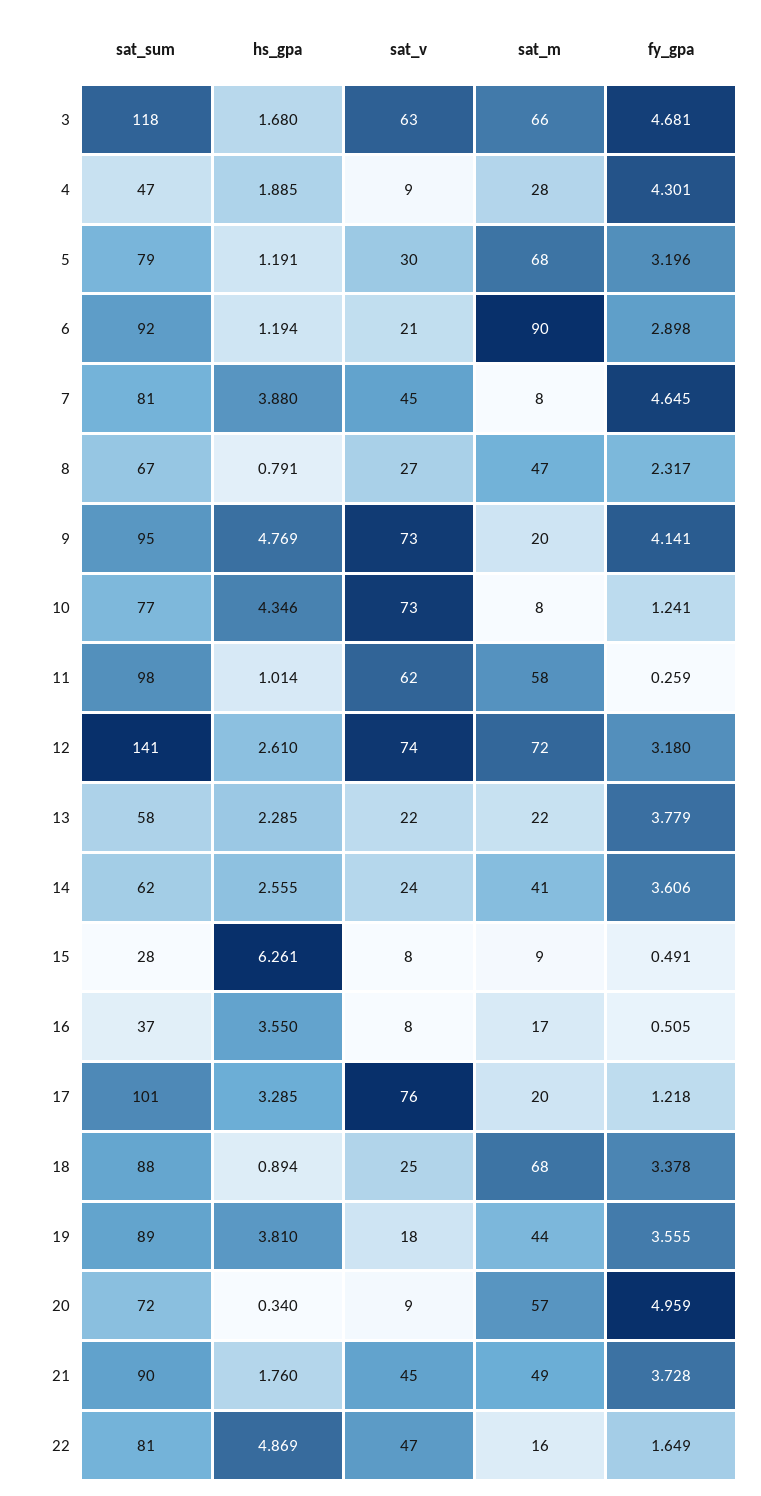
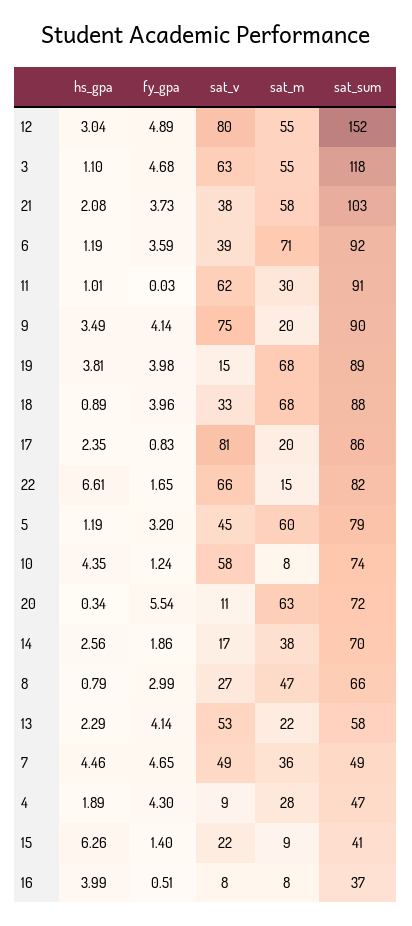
hs_gpa, 3: 1.68 -> 1.1
sat_m, 3: 66 -> 55
sat_v, 5: 30 -> 45
sat_m, 5: 68 -> 60
sat_v, 6: 21 -> 39
sat_m, 6: 90 -> 71
fy_gpa, 6: 2.898 -> 3.59
sat_sum, 7: 81 -> 49
hs_gpa, 7: 3.88 -> 4.46
sat_v, 7: 45 -> 49
sat_m, 7: 8 -> 36
sat_sum, 8: 67 -> 66
fy_gpa, 8: 2.317 -> 2.99
sat_sum, 9: 95 -> 90
hs_gpa, 9: 4.769 -> 3.49
sat_v, 9: 73 -> 75
sat_sum, 10: 77 -> 74
sat_v, 10: 73 -> 58
sat_sum, 11: 98 -> 91
sat_m, 11: 58 -> 30
fy_gpa, 11: 0.259 -> 0.03
sat_sum, 12: 141 -> 152
hs_gpa, 12: 2.61 -> 3.04
sat_v, 12: 74 -> 80
sat_m, 12: 72 -> 55
fy_gpa, 12: 3.18 -> 4.89
sat_v, 13: 22 -> 53
fy_gpa, 13: 3.779 -> 4.14
sat_sum, 14: 62 -> 70
sat_v, 14: 24 -> 17
sat_m, 14: 41 -> 38
fy_gpa, 14: 3.606 -> 1.86
sat_sum, 15: 28 -> 41
sat_v, 15: 8 -> 22
fy_gpa, 15: 0.491 -> 1.4
hs_gpa, 16: 3.55 -> 3.99
sat_m, 16: 17 -> 8
sat_sum, 17: 101 -> 86
hs_gpa, 17: 3.285 -> 2.35
sat_v, 17: 76 -> 81
fy_gpa, 17: 1.218 -> 0.83
sat_v, 18: 25 -> 33
fy_gpa, 18: 3.378 -> 3.96
sat_v, 19: 18 -> 15
sat_m, 19: 44 -> 68
fy_gpa, 19: 3.555 -> 3.98
sat_v, 20: 9 -> 11
sat_m, 20: 57 -> 63
fy_gpa, 20: 4.959 -> 5.54
sat_sum, 21: 90 -> 103
hs_gpa, 21: 1.76 -> 2.08
sat_v, 21: 45 -> 38
sat_m, 21: 49 -> 58
sat_sum, 22: 81 -> 82
hs_gpa, 22: 4.869 -> 6.61
sat_v, 22: 47 -> 66
sat_m, 22: 16 -> 15

